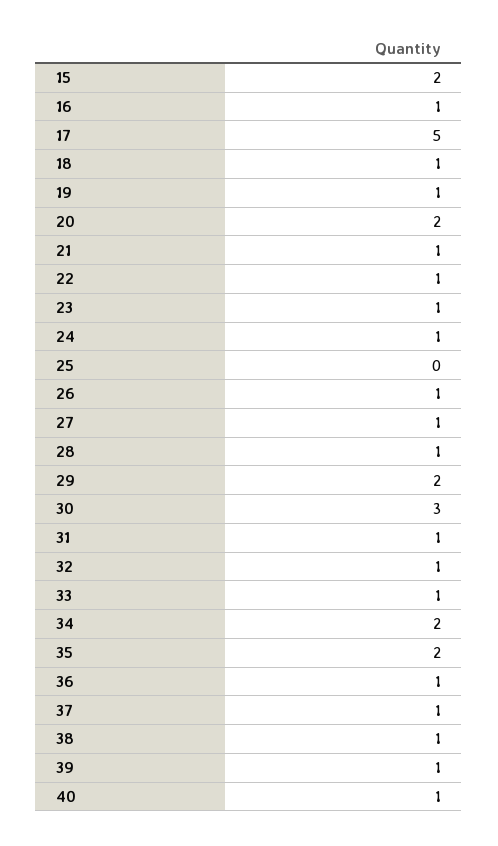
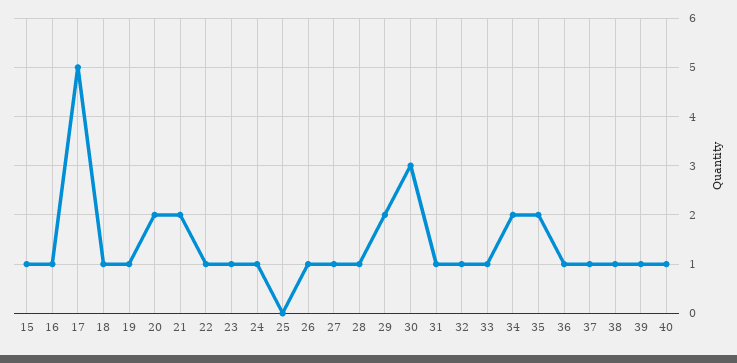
15: 2 -> 1
21: 1 -> 2

